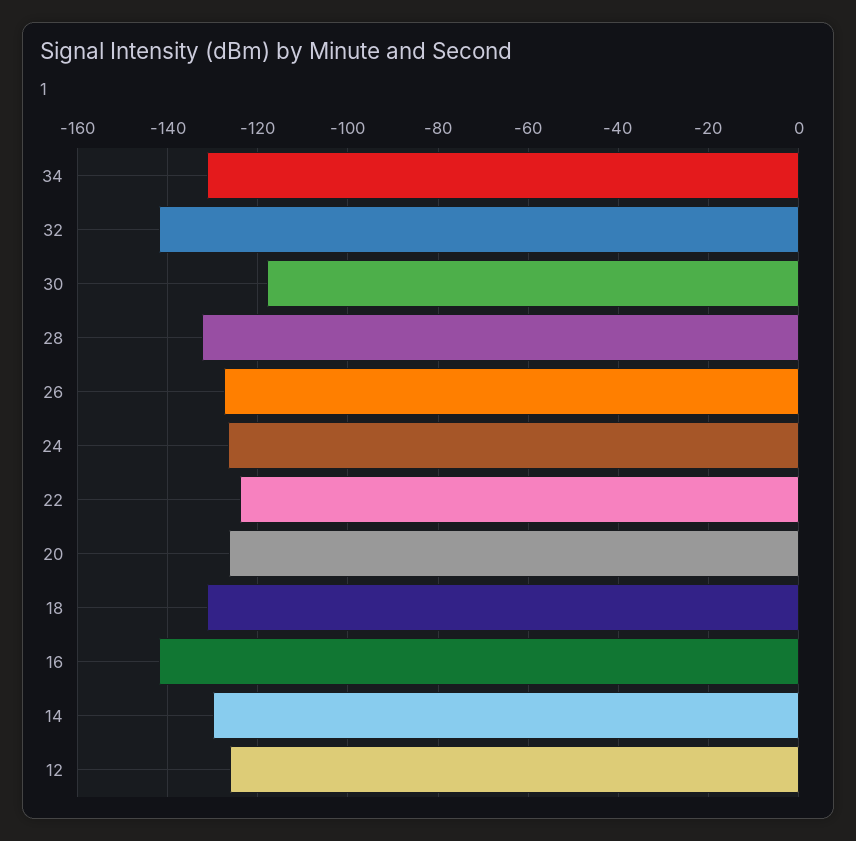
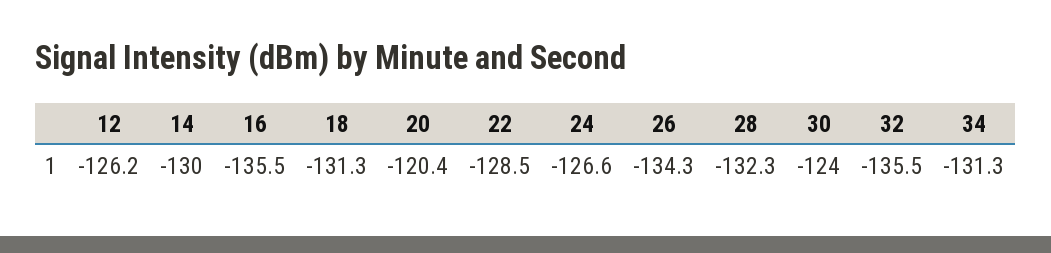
32: -142 -> -135.5
30: -118 -> -124
26: -128 -> -134.3
22: -124 -> -128.5
20: -126 -> -120.4
16: -142 -> -135.5

